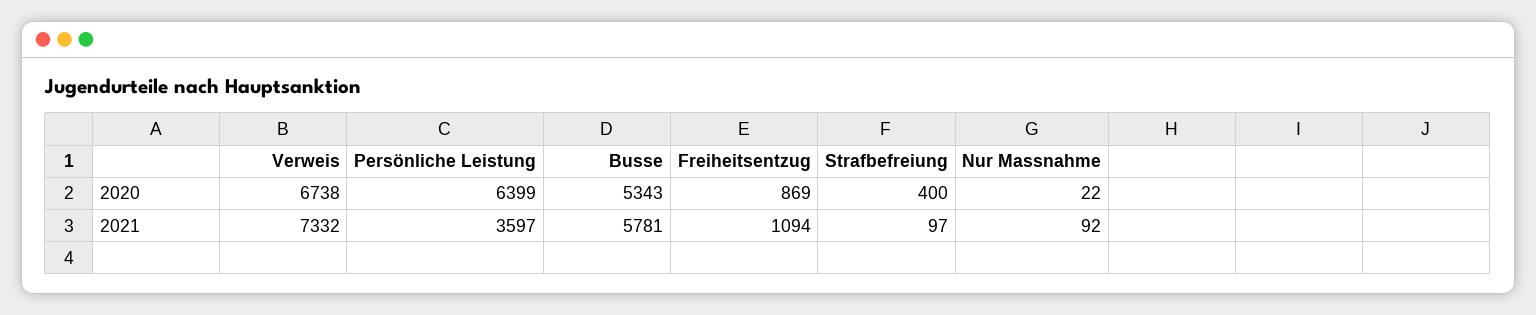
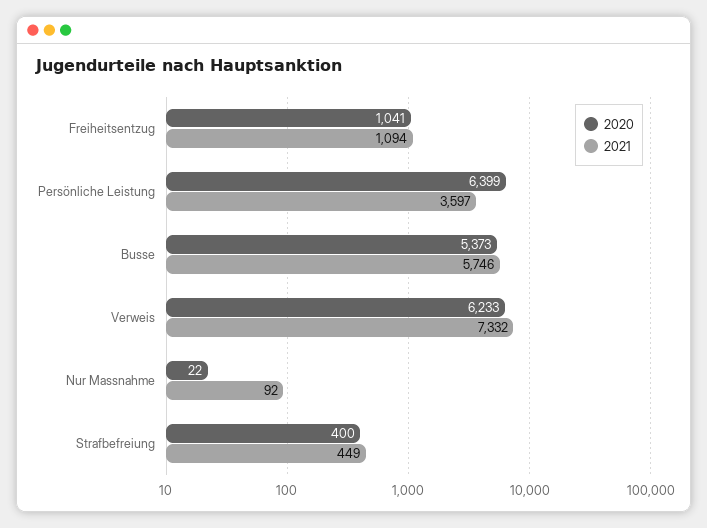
2020, Verweis: 6738 -> 6233
2020, Busse: 5343 -> 5373
2020, Freiheitsentzug: 869 -> 1041
2021, Busse: 5781 -> 5746
2021, Strafbefreiung: 97 -> 449

